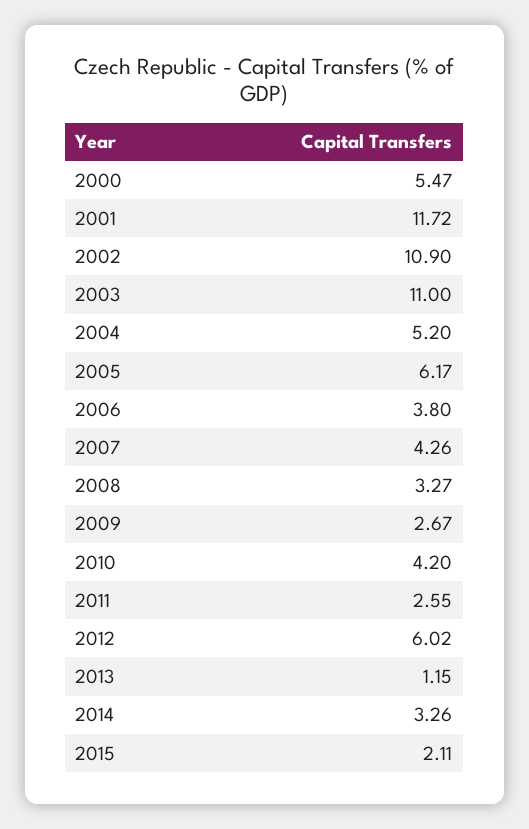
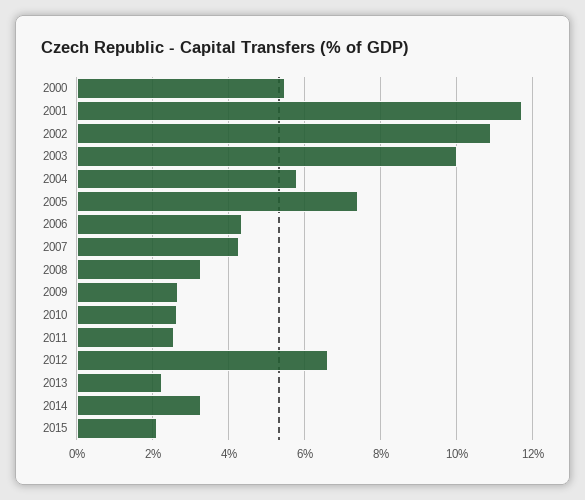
2003: 11 -> 10
2004: 5.2 -> 5.8
2005: 6.17 -> 7.4
2006: 3.8 -> 4.4
2010: 4.2 -> 2.6
2012: 6.02 -> 6.6
2013: 1.15 -> 2.2

